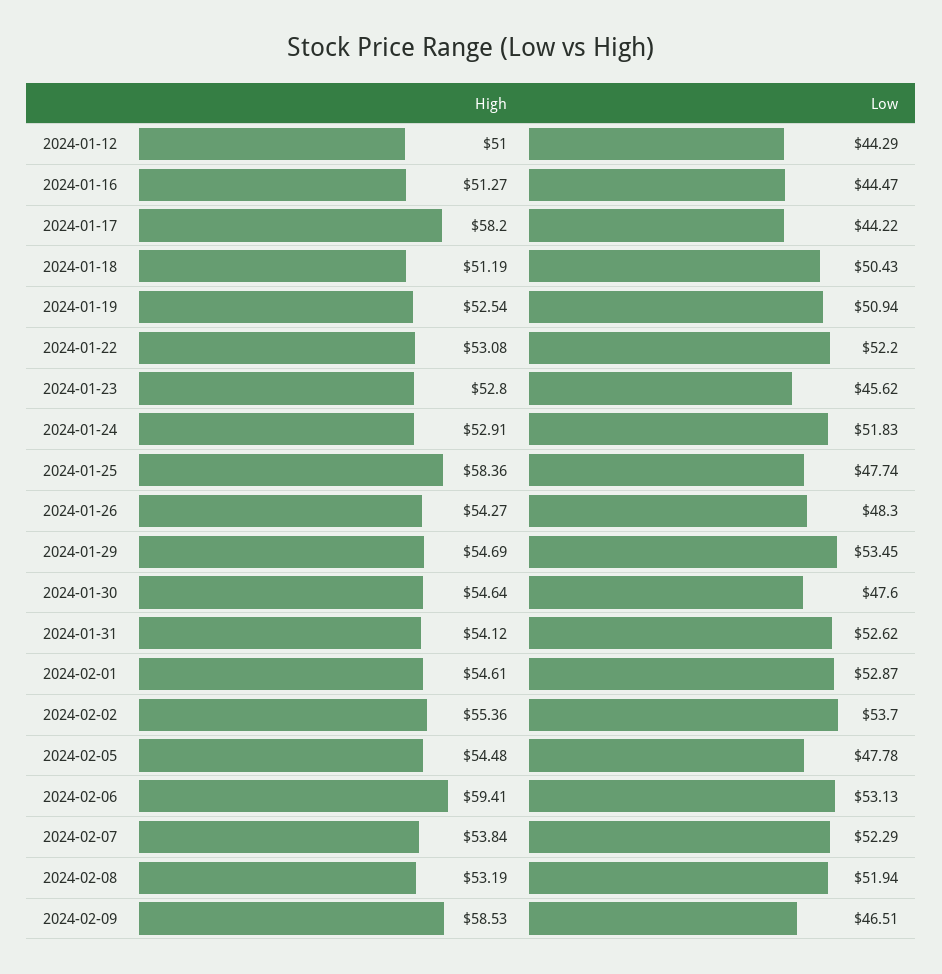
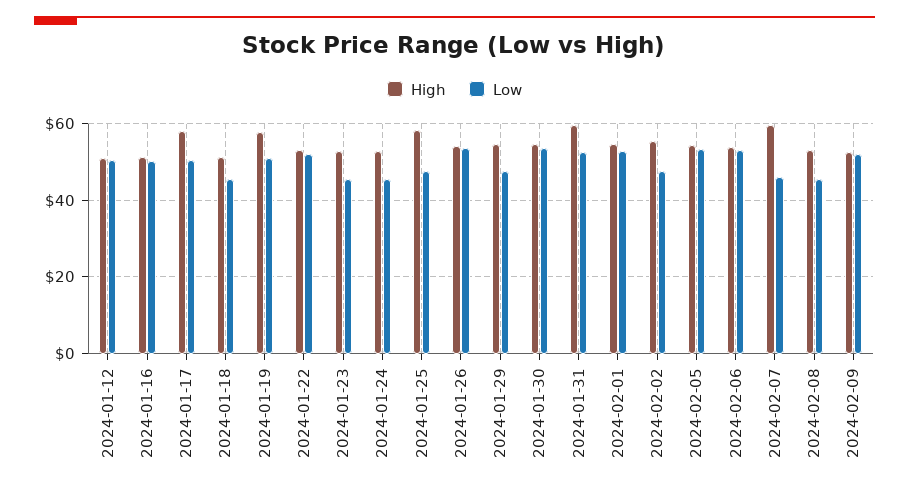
Low, 2024-01-12: 44.29 -> 50
Low, 2024-01-16: 44.47 -> 50
Low, 2024-01-17: 44.22 -> 50
Low, 2024-01-18: 50.43 -> 46
High, 2024-01-19: 52.54 -> 58
Low, 2024-01-24: 51.83 -> 46
Low, 2024-01-26: 48.3 -> 54
Low, 2024-01-29: 53.45 -> 48
Low, 2024-01-30: 47.6 -> 54
High, 2024-01-31: 54.12 -> 60
Low, 2024-02-02: 53.7 -> 48
Low, 2024-02-05: 47.78 -> 54
High, 2024-02-06: 59.41 -> 54
High, 2024-02-07: 53.84 -> 60
Low, 2024-02-07: 52.29 -> 46
Low, 2024-02-08: 51.94 -> 46
High, 2024-02-09: 58.53 -> 52
Low, 2024-02-09: 46.51 -> 52

